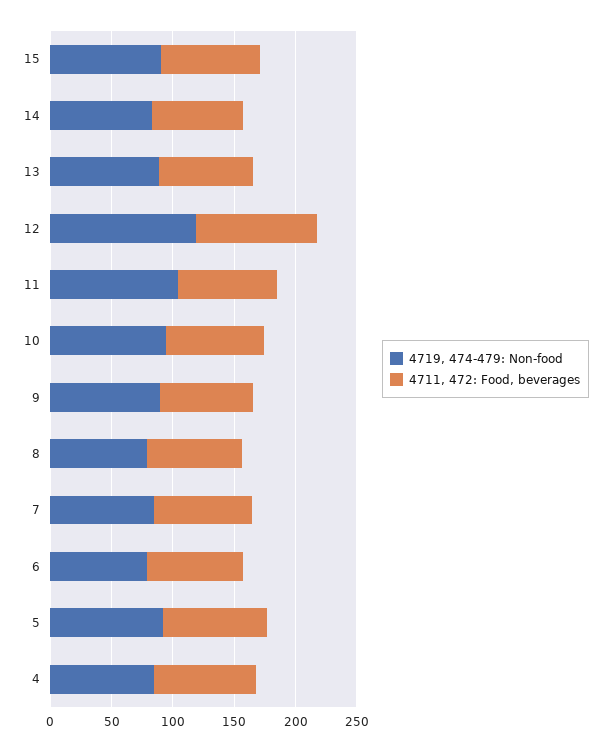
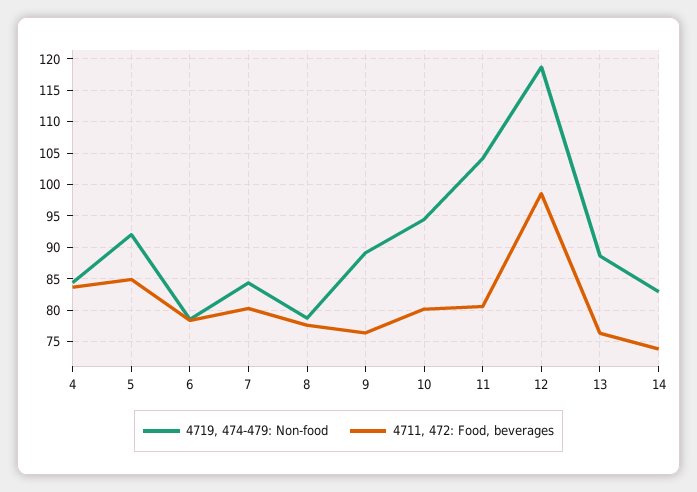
4719, 474-479: Non-food, 15: 90 -> none
4711, 472: Food, beverages, 15: 80 -> none

